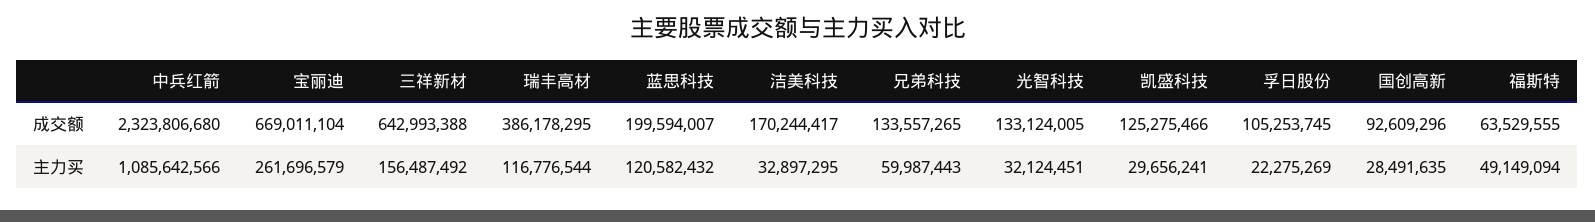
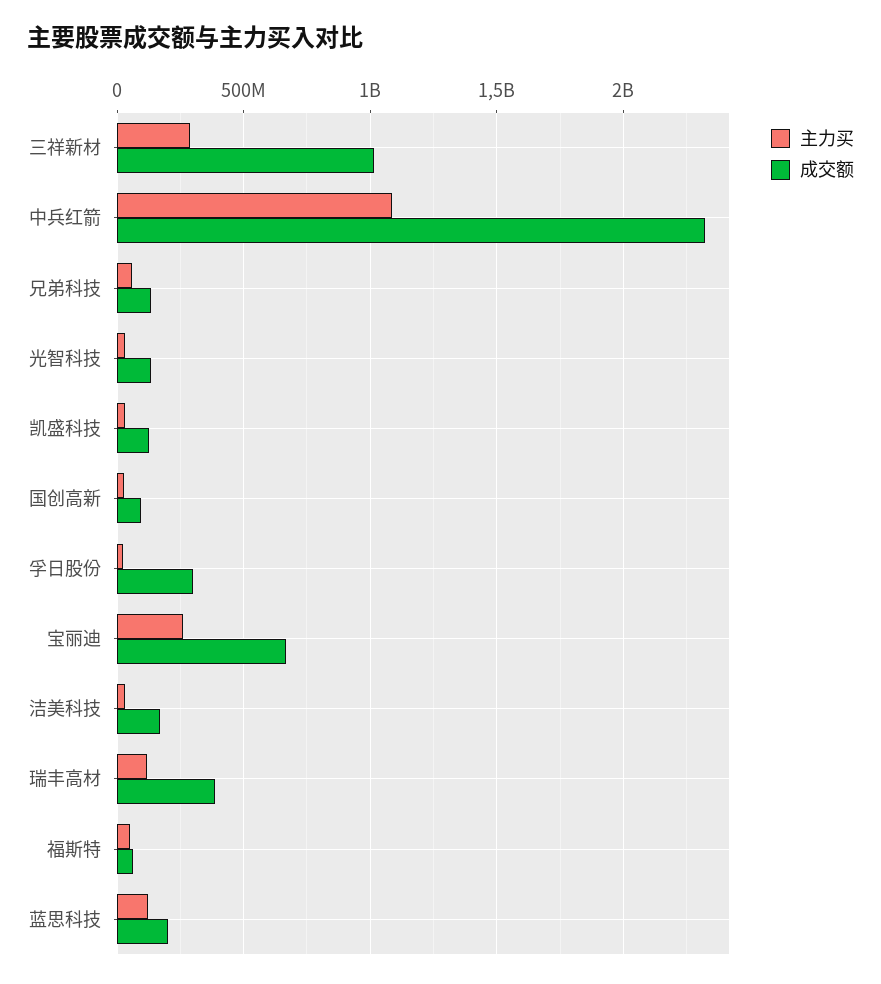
成交额, 三祥新材: 642993388 -> 1000000000
成交额, 孚日股份: 105253745 -> 300000000
主力买, 三祥新材: 156487492 -> 300000000

